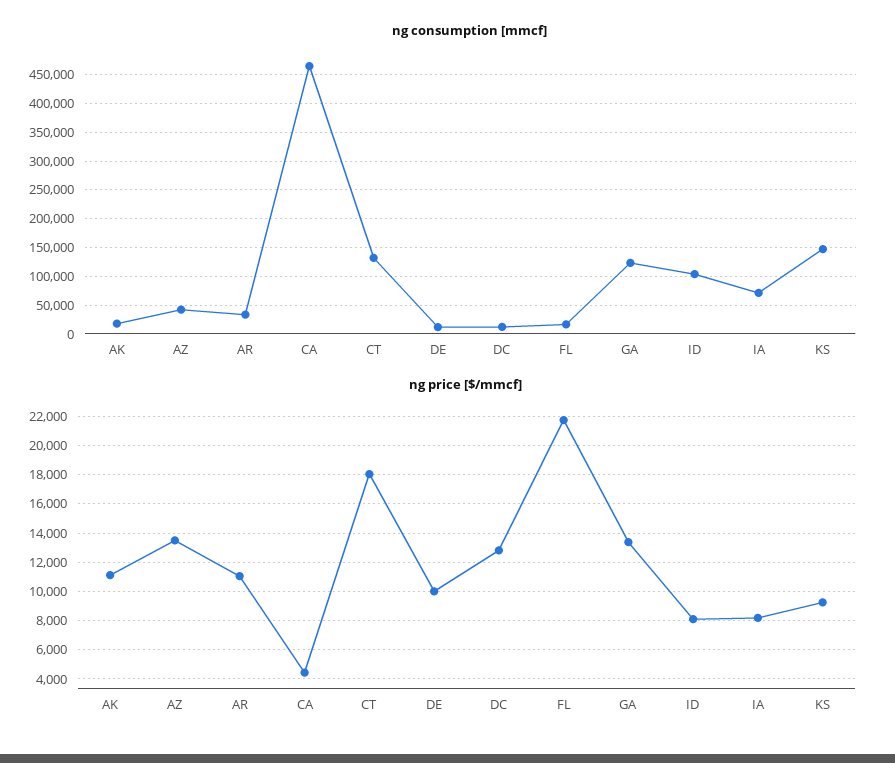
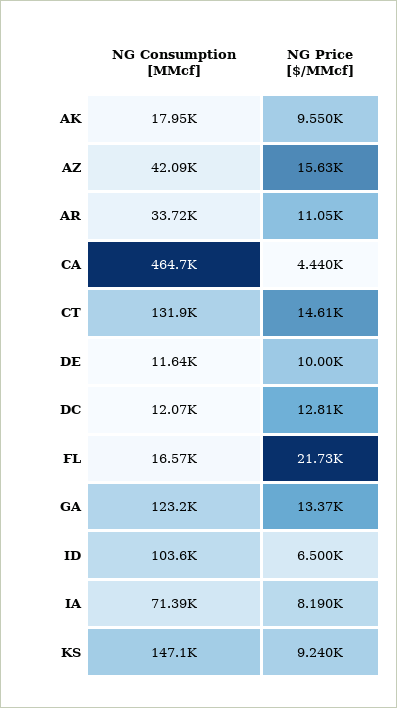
ng price [$/mmcf], AK: 11000 -> 9550
ng price [$/mmcf], AZ: 13500 -> 15630
ng price [$/mmcf], CT: 18000 -> 14610
ng price [$/mmcf], ID: 8000 -> 6500

